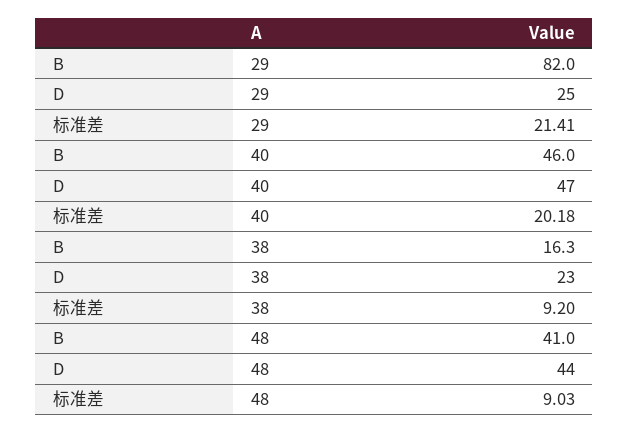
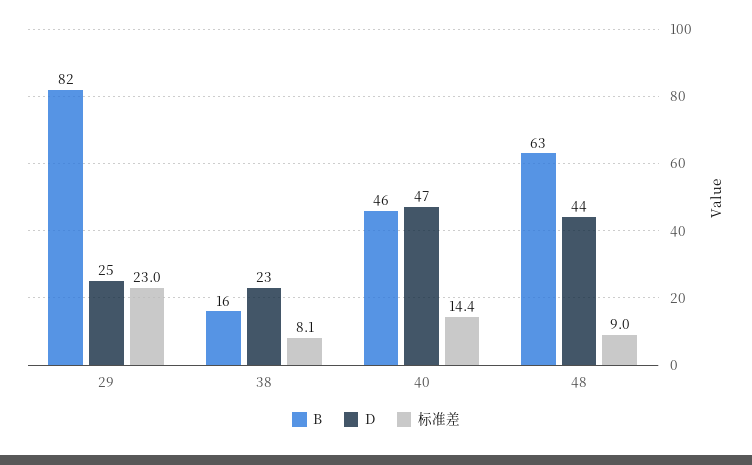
标准差, 29: 21.41 -> 23
标准差, 40: 20.18 -> 14.4
标准差, 38: 9.2 -> 8.1
B, 48: 41 -> 63

